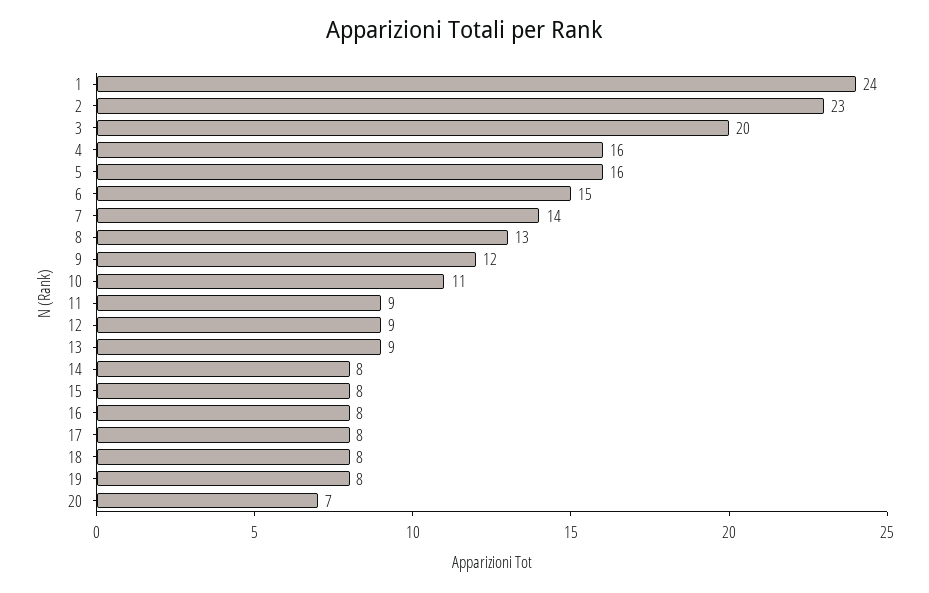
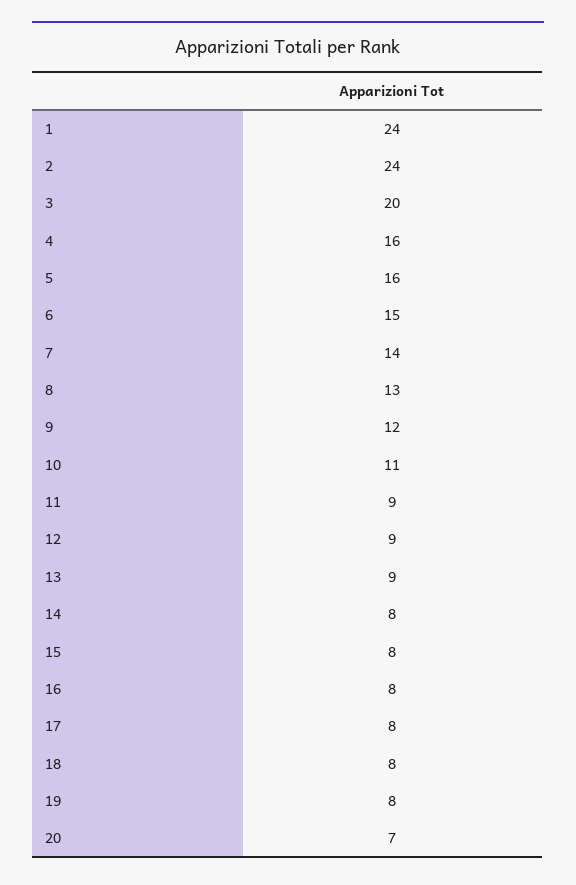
2: 23 -> 24

